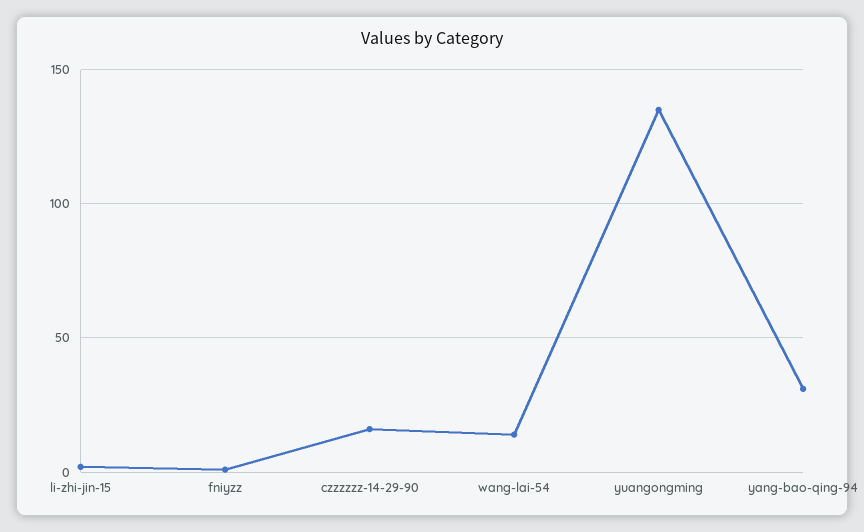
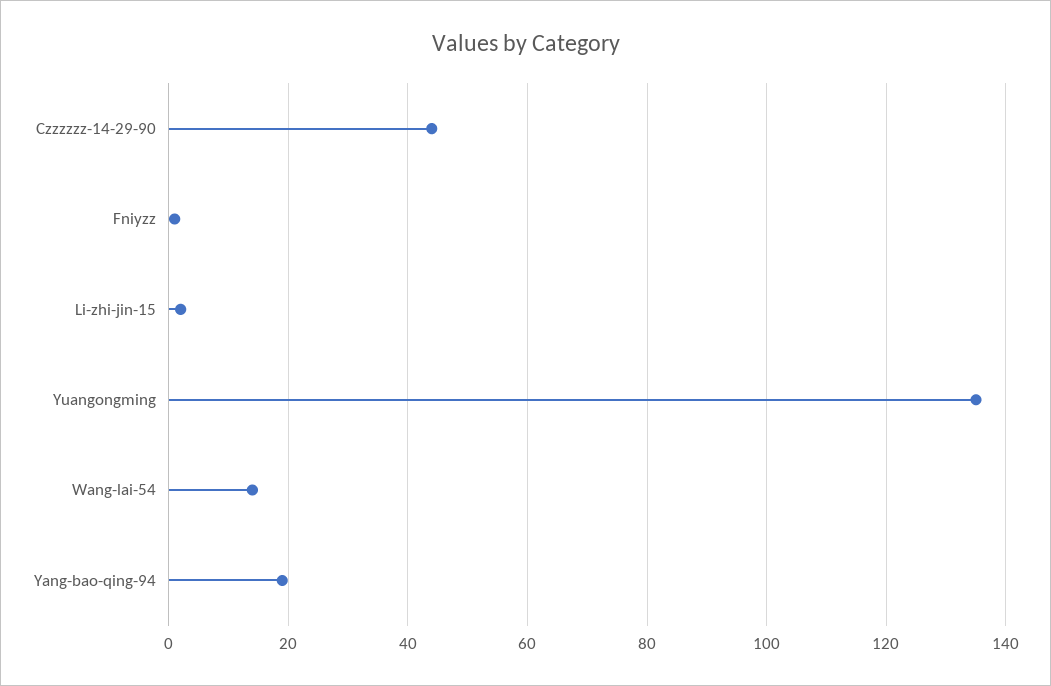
czzzzzz-14-29-90: 15 -> 45
yang-bao-qing-94: 30 -> 20

